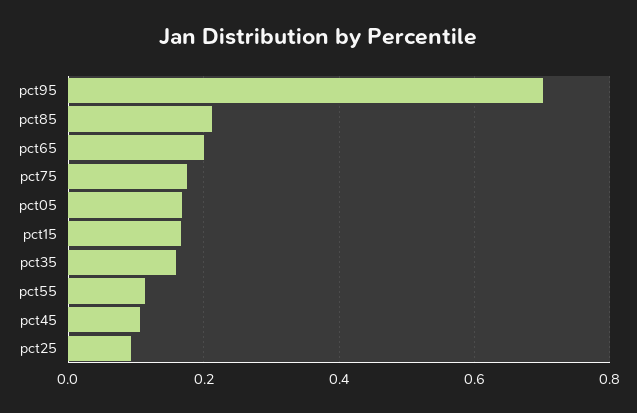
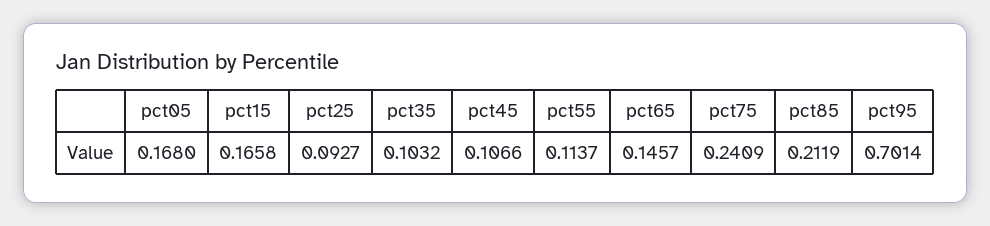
pct65: 0.2 -> 0.1457
pct75: 0.18 -> 0.2409
pct35: 0.16 -> 0.1032

